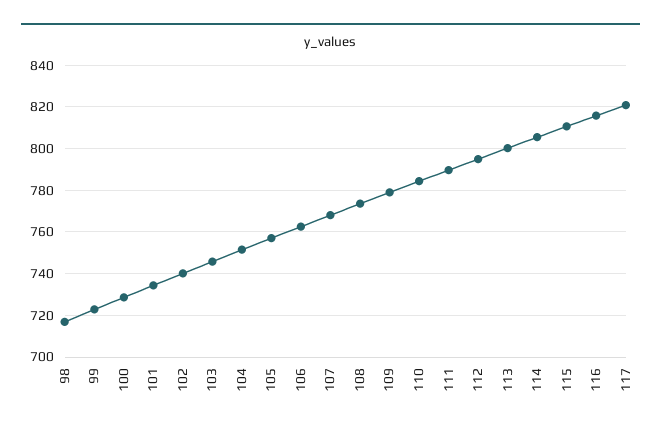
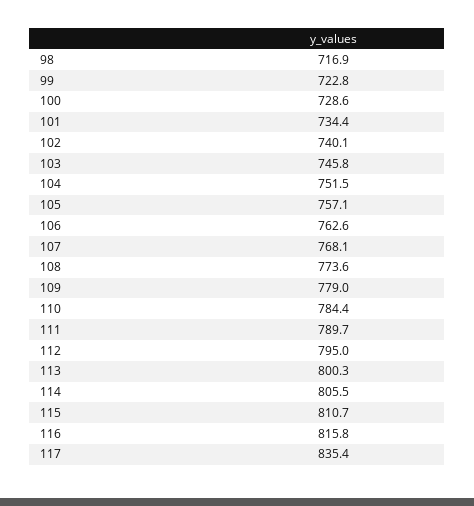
117: 820 -> 835.4

